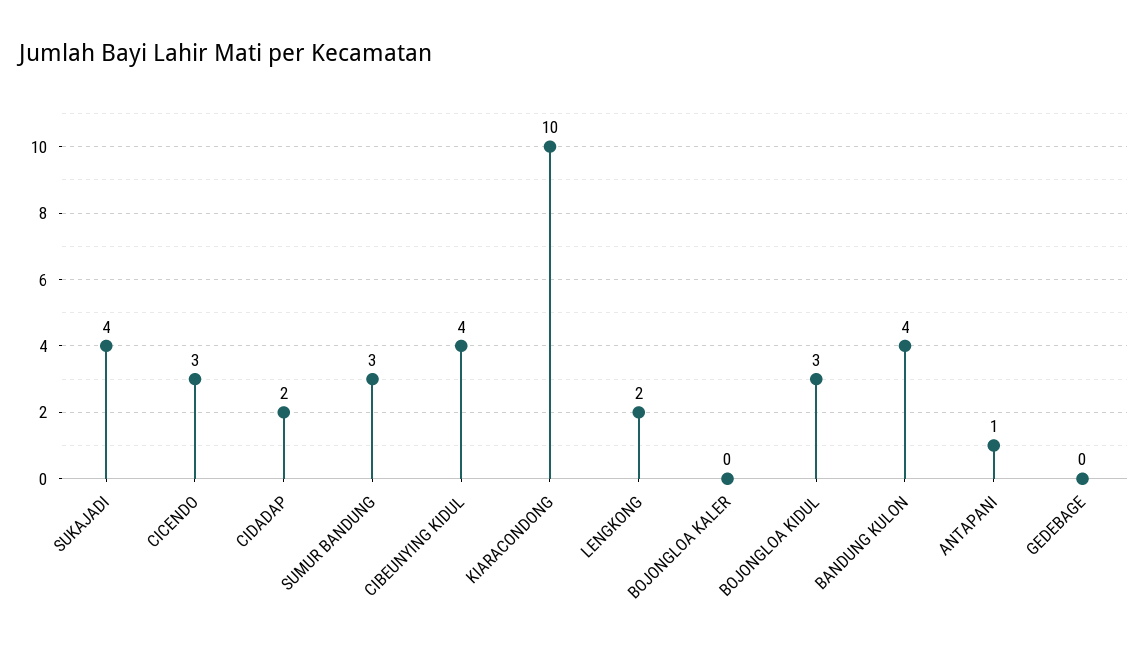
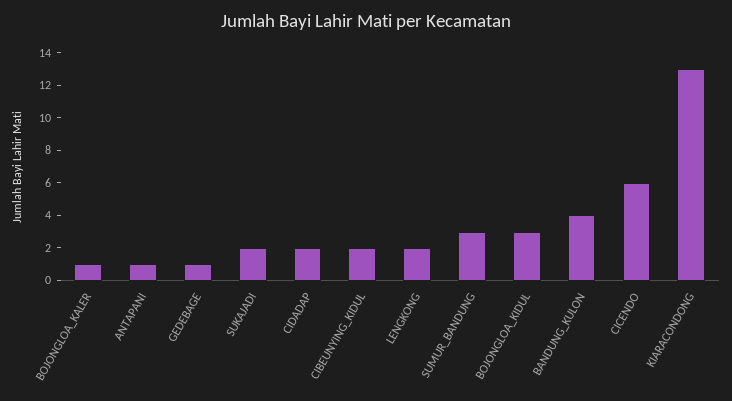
SUKAJADI: 4 -> 2
CICENDO: 3 -> 6
CIBEUNYING KIDUL: 4 -> 2
KIARACONDONG: 10 -> 13
BOJONGLOA KALER: 0 -> 1
GEDEBAGE: 0 -> 1

